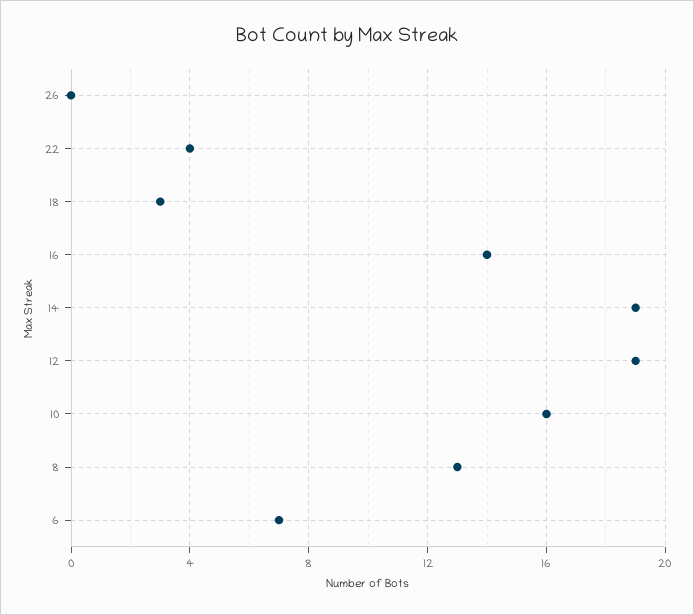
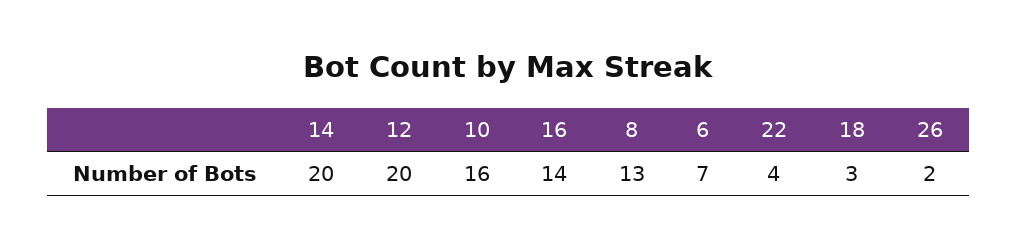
26: 0 -> 2
14: 19 -> 20
12: 19 -> 20

